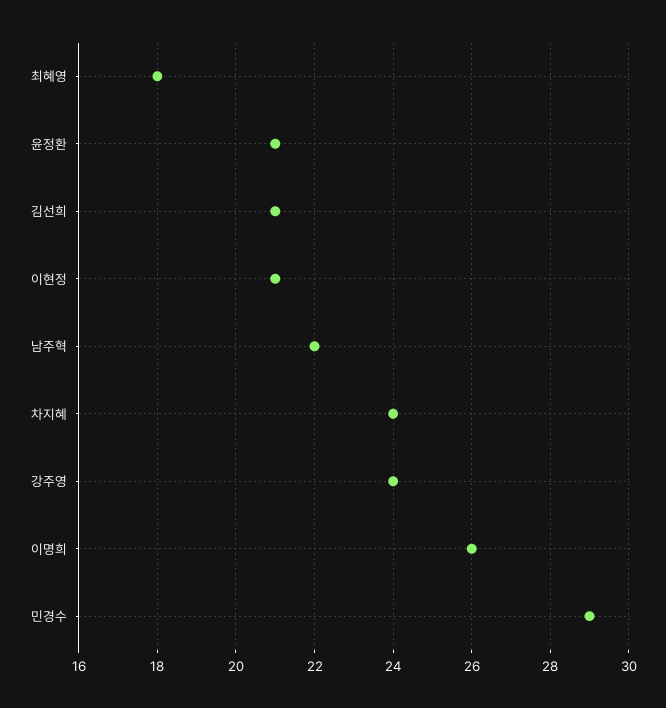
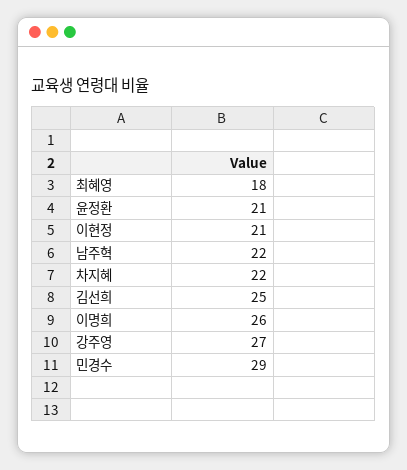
김선희: 21 -> 25
차지혜: 24 -> 22
강주영: 24 -> 27

